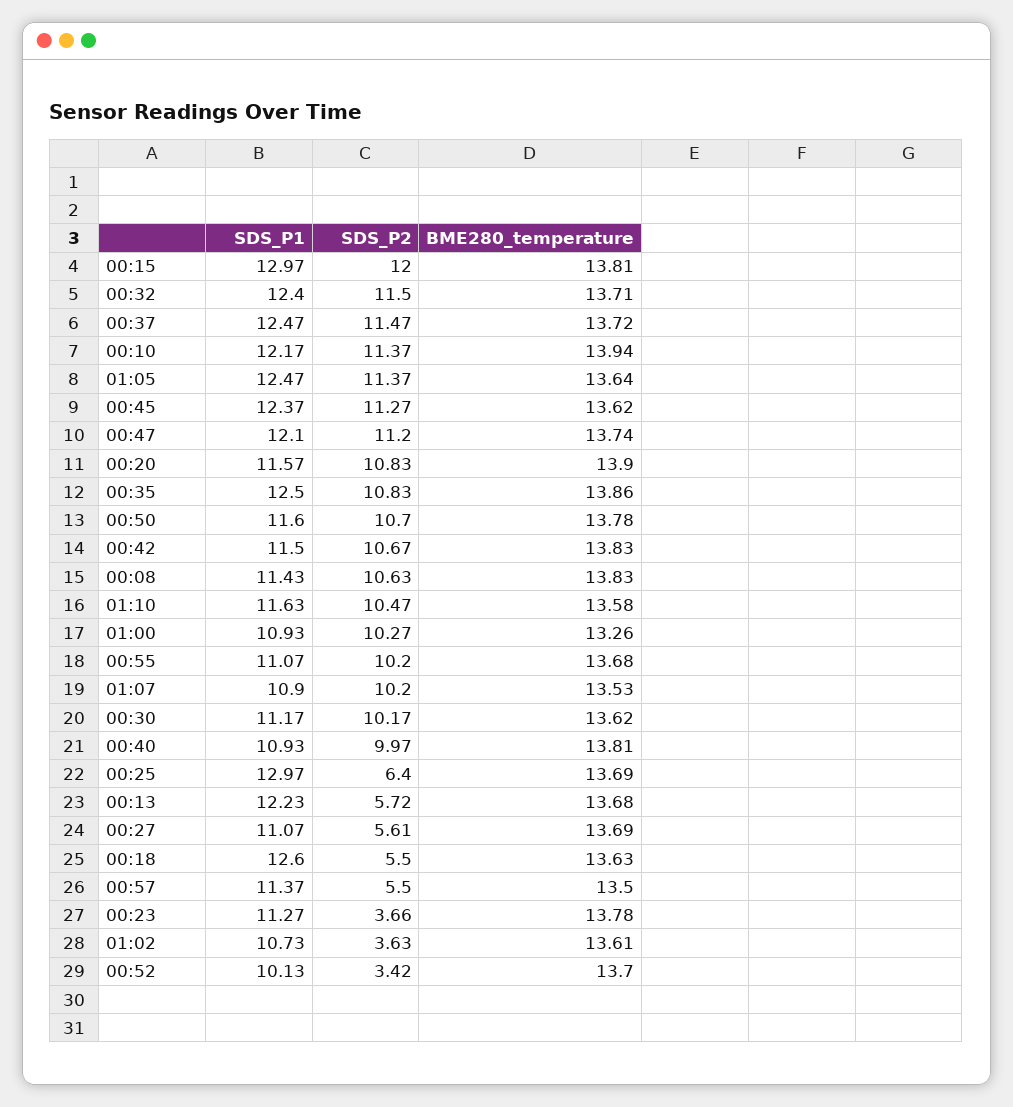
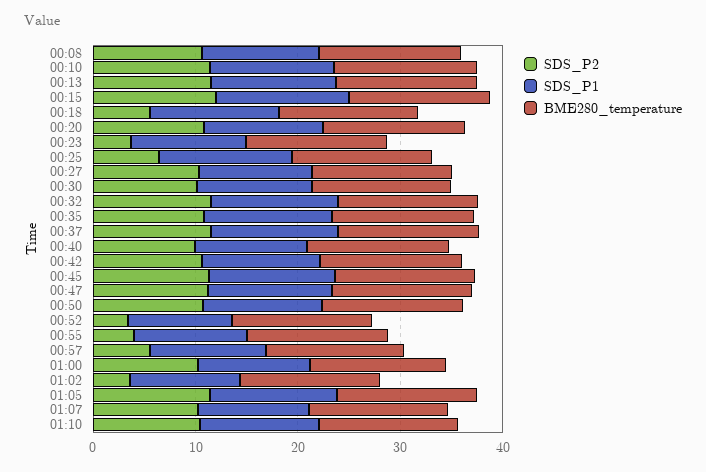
SDS_P2, 00:55: 10.2 -> 4
SDS_P2, 00:13: 5.72 -> 12
SDS_P2, 00:27: 5.61 -> 10

